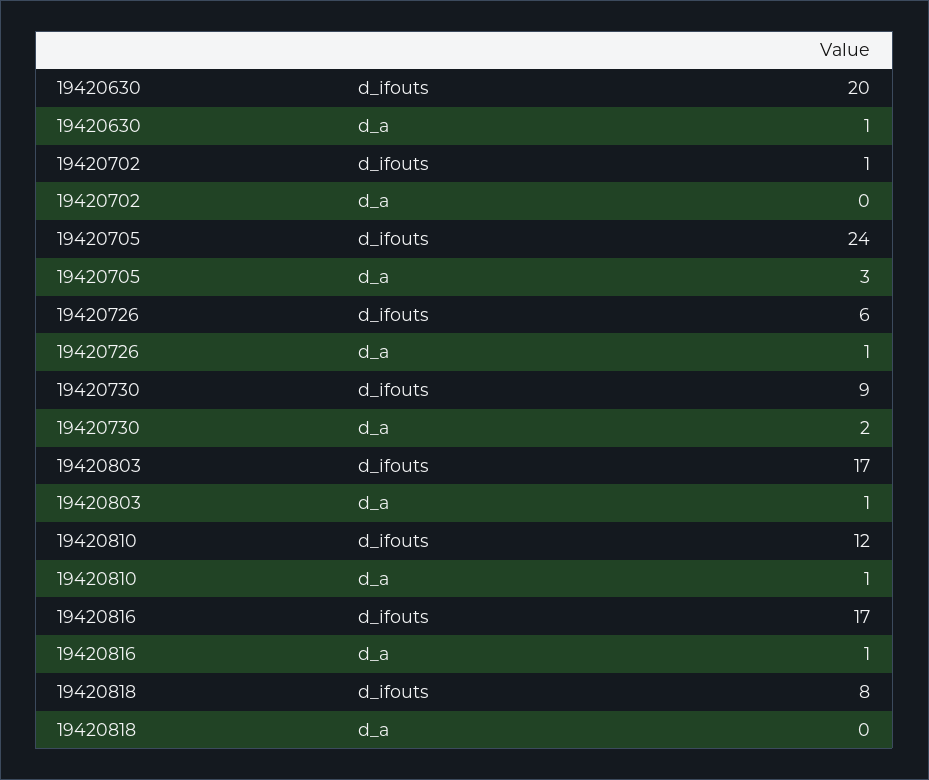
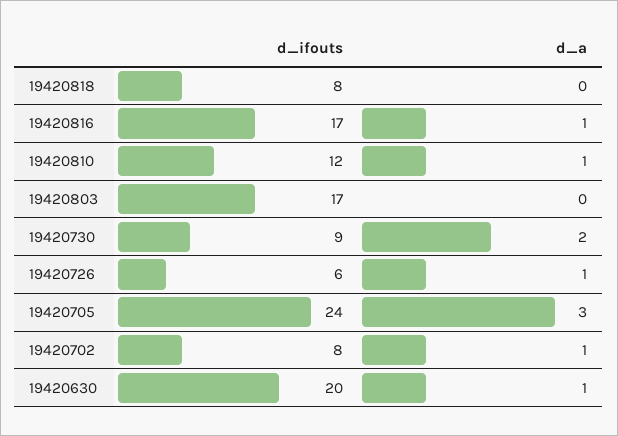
19420702, d_ifouts: 1 -> 8
19420702, d_a: 0 -> 1
19420803, d_a: 1 -> 0

